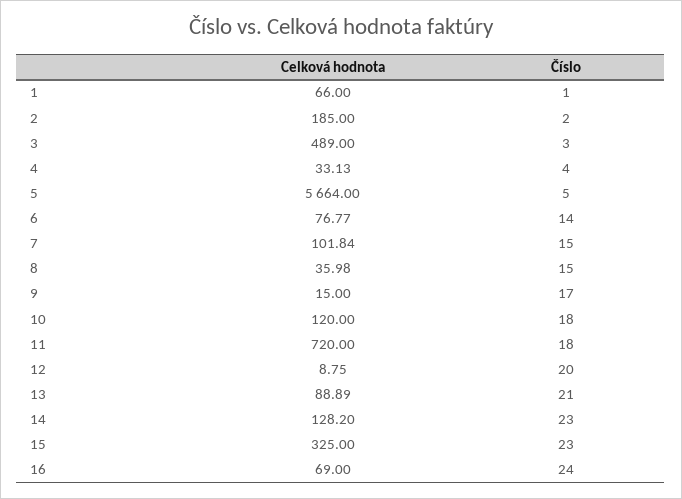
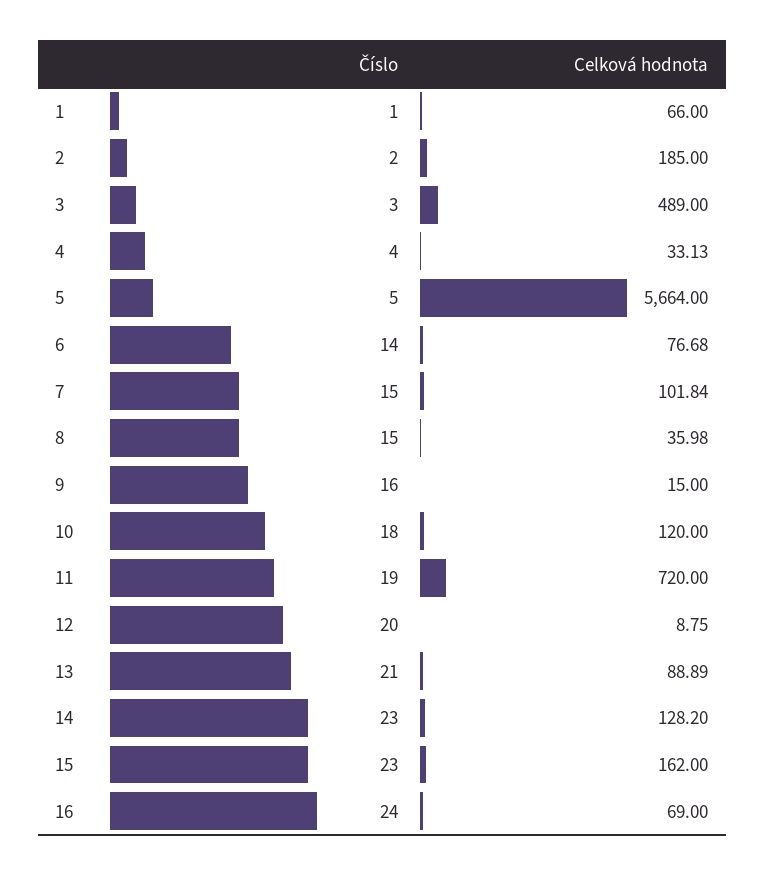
Celková hodnota, 6: 76.77 -> 76.68
Číslo, 9: 17 -> 16
Číslo, 11: 18 -> 19
Celková hodnota, 15: 325 -> 162

